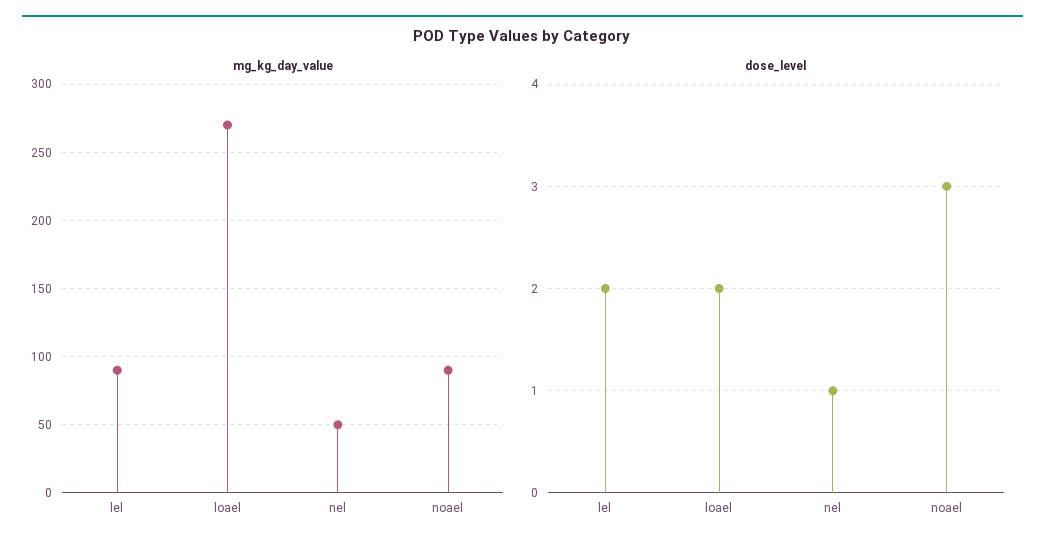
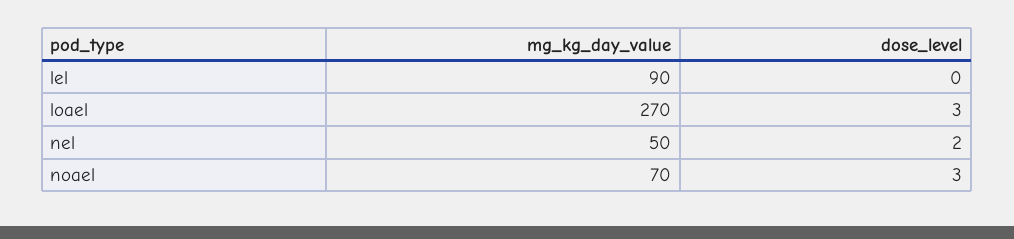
mg_kg_day_value, noael: 90 -> 70
dose_level, lel: 2 -> 0
dose_level, loael: 2 -> 3
dose_level, nel: 1 -> 2

